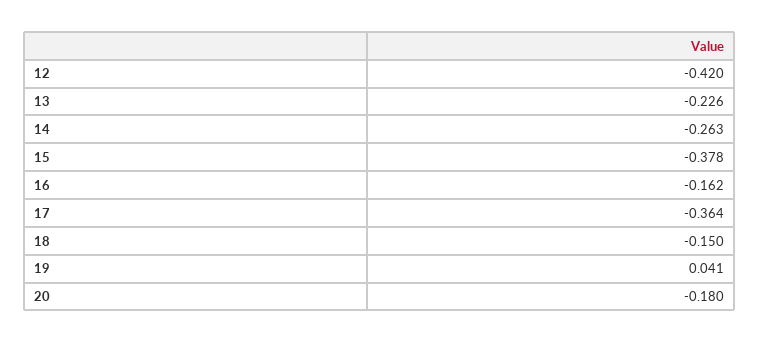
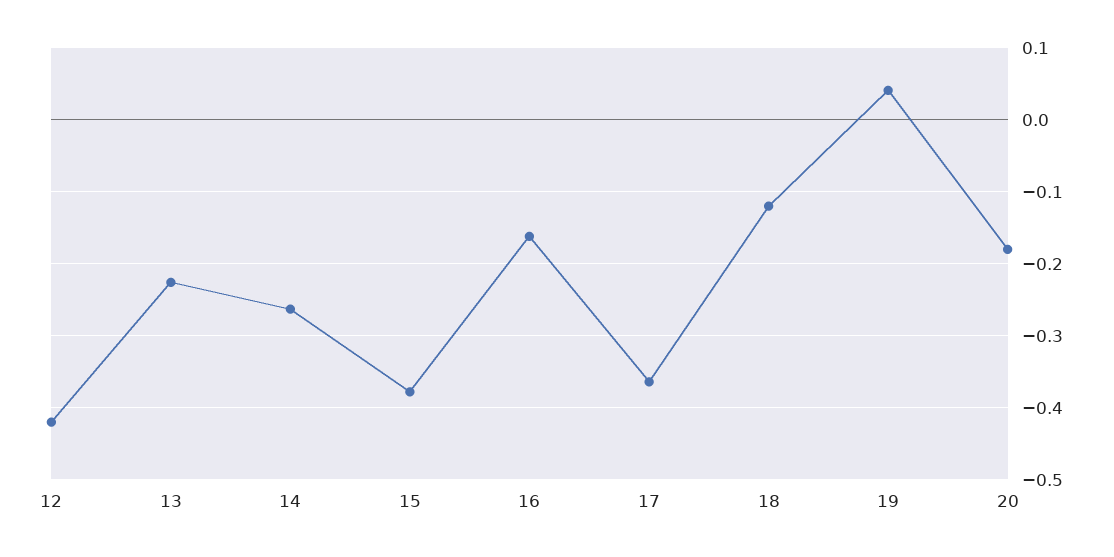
18: -0.15 -> -0.12

